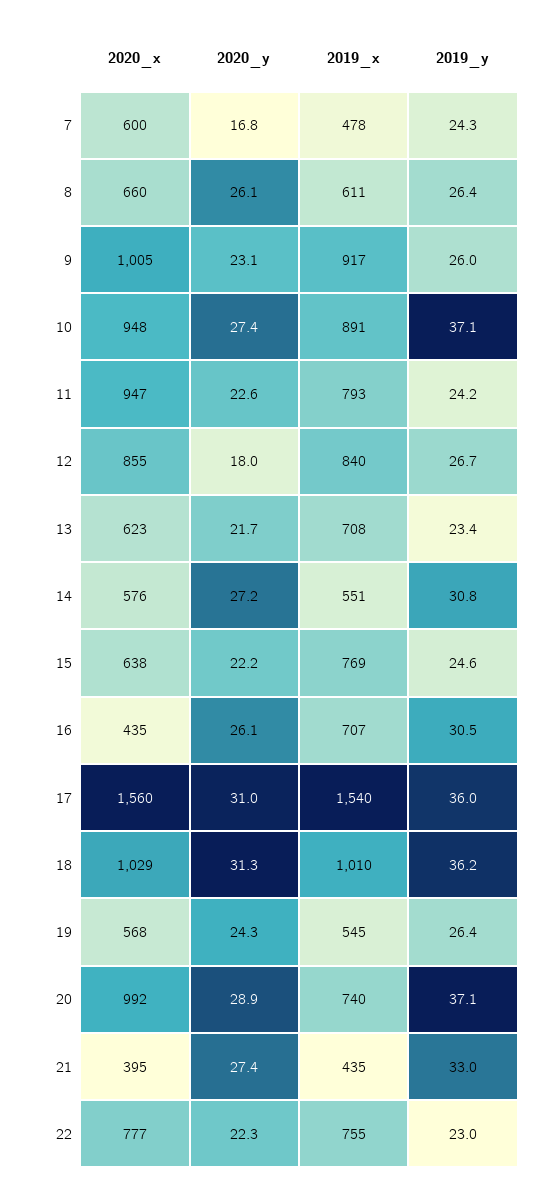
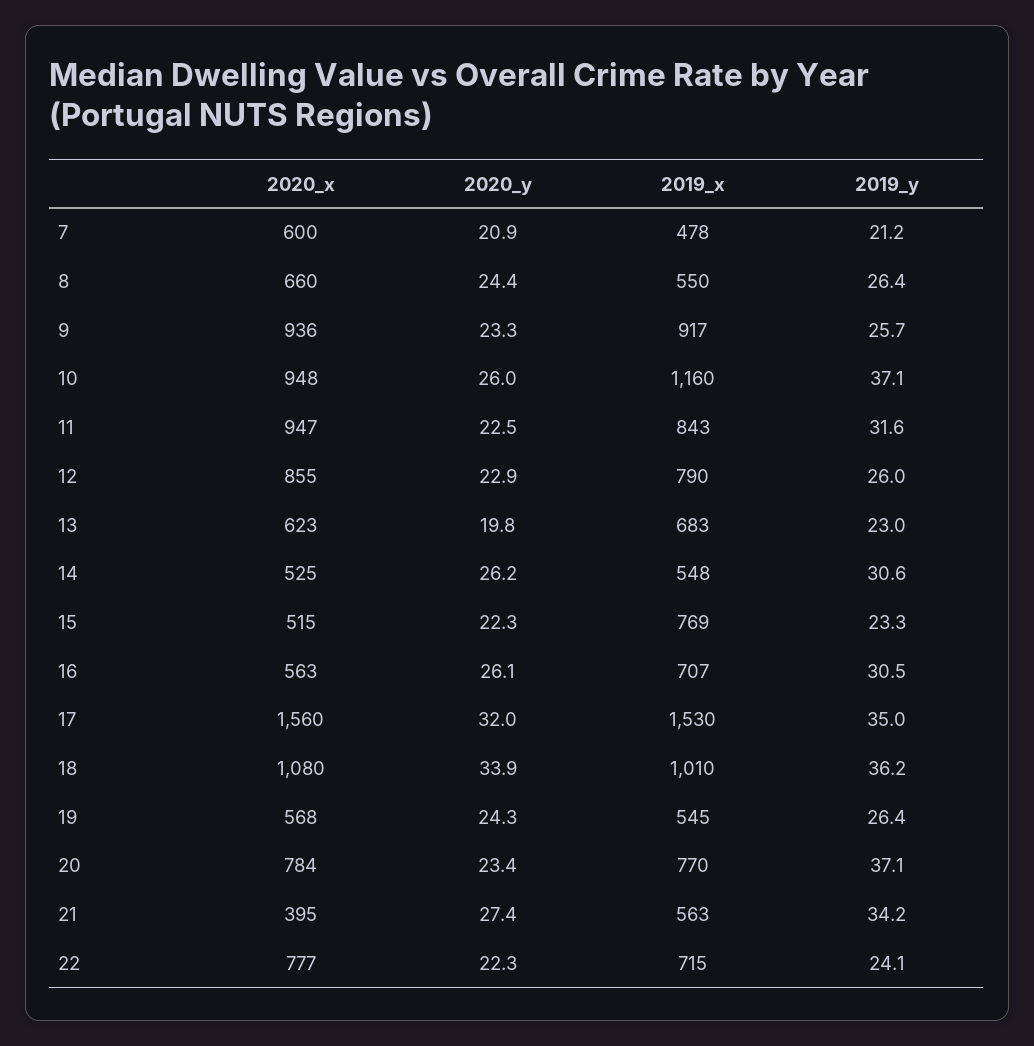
2020_y, 7: 16.8 -> 20.9
2019_y, 7: 24.3 -> 21.2
2020_y, 8: 26.1 -> 24.4
2019_x, 8: 611 -> 550
2020_x, 9: 1005 -> 936
2020_y, 9: 23.1 -> 23.3
2019_y, 9: 26 -> 25.7
2020_y, 10: 27.4 -> 26
2019_x, 10: 891 -> 1160
2020_y, 11: 22.6 -> 22.5
2019_x, 11: 793 -> 843
2019_y, 11: 24.2 -> 31.6
2020_y, 12: 18 -> 22.9
2019_x, 12: 840 -> 790
2019_y, 12: 26.7 -> 26
2020_y, 13: 21.7 -> 19.8
2019_x, 13: 708 -> 683
2019_y, 13: 23.4 -> 23
2020_x, 14: 576 -> 525
2020_y, 14: 27.2 -> 26.2
2019_x, 14: 551 -> 548
2019_y, 14: 30.8 -> 30.6
2020_x, 15: 638 -> 515
2020_y, 15: 22.2 -> 22.3
2019_y, 15: 24.6 -> 23.3
2020_x, 16: 435 -> 563
2020_y, 17: 31 -> 32
2019_x, 17: 1540 -> 1530
2019_y, 17: 36 -> 35
2020_x, 18: 1029 -> 1080
2020_y, 18: 31.3 -> 33.9
2020_x, 20: 992 -> 784
2020_y, 20: 28.9 -> 23.4
2019_x, 20: 740 -> 770
2019_x, 21: 435 -> 563
2019_y, 21: 33 -> 34.2
2019_x, 22: 755 -> 715
2019_y, 22: 23 -> 24.1

